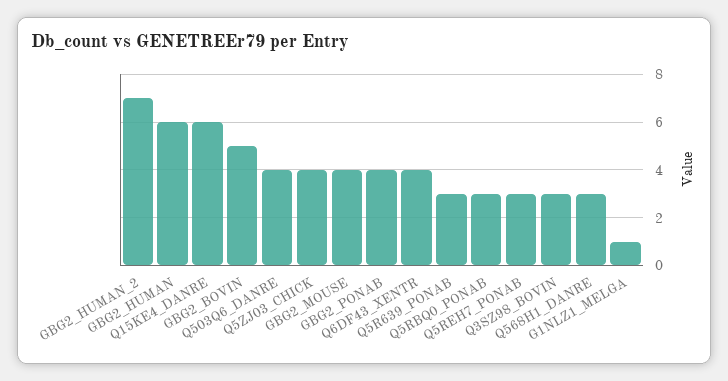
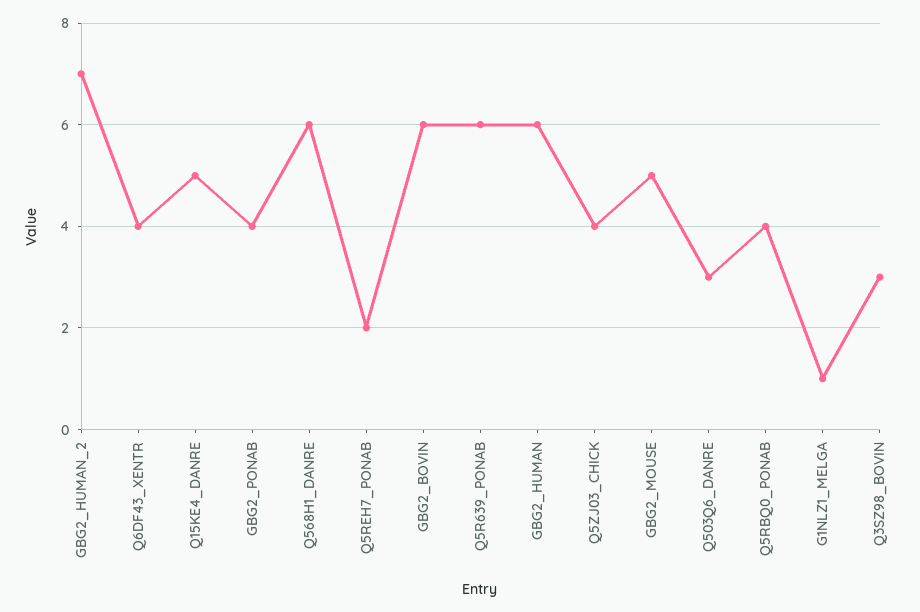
Q15KE4_DANRE: 6 -> 5
GBG2_BOVIN: 5 -> 6
Q503Q6_DANRE: 4 -> 3
GBG2_MOUSE: 4 -> 5
Q5R639_PONAB: 3 -> 6
Q5RBQ0_PONAB: 3 -> 4
Q5REH7_PONAB: 3 -> 2
Q568H1_DANRE: 3 -> 6

